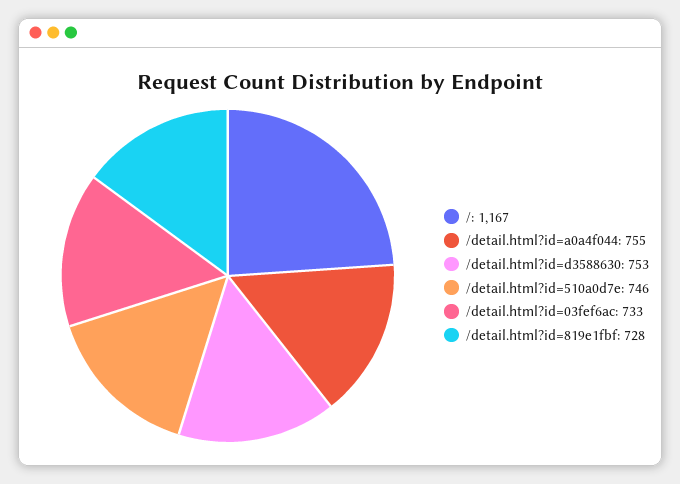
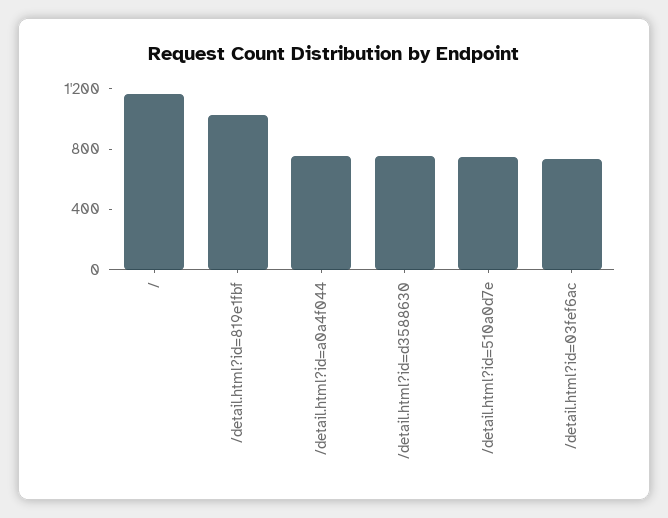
/detail.html?id=819e1fbf: 728 -> 1000

